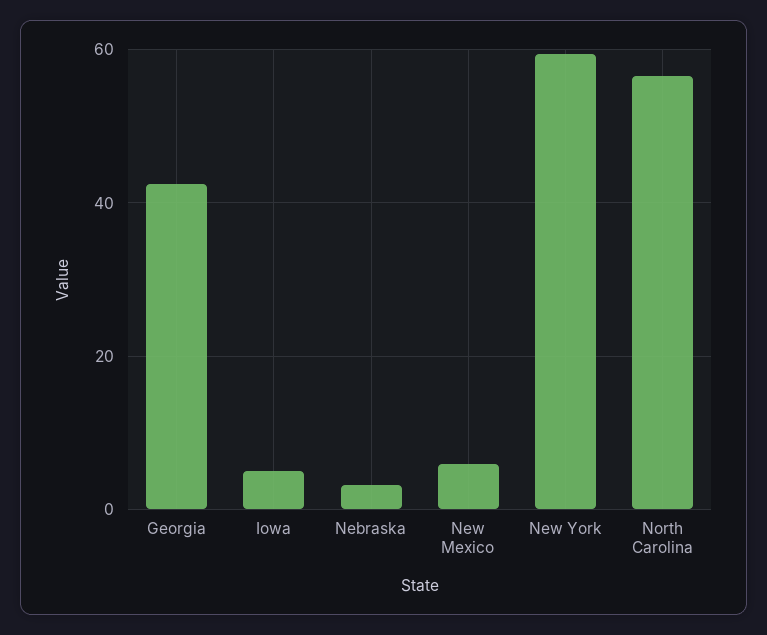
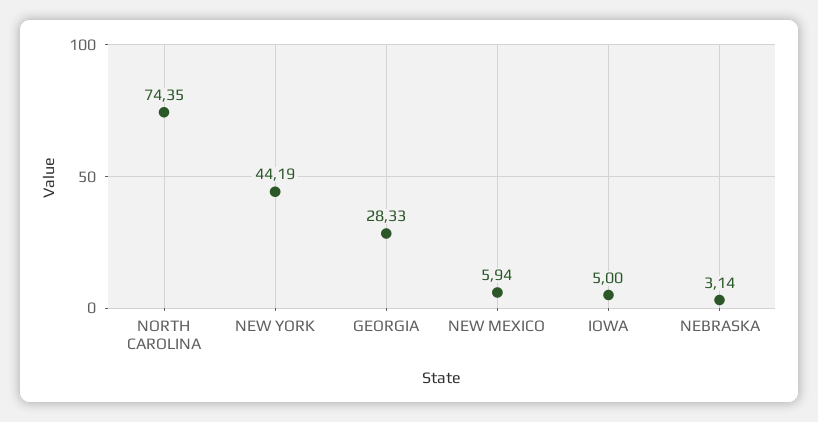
Georgia: 42 -> 28.33
New York: 60 -> 44.19
North Carolina: 56 -> 74.35

